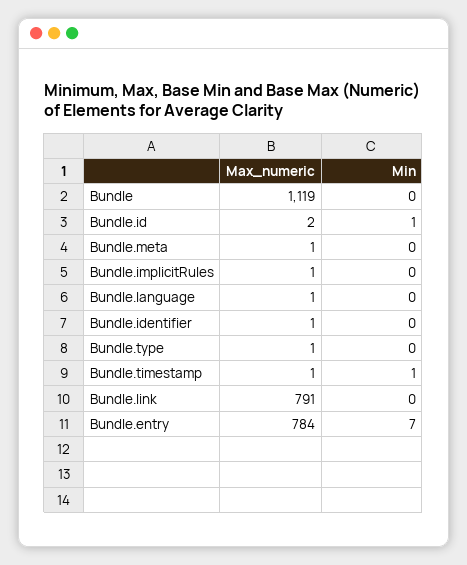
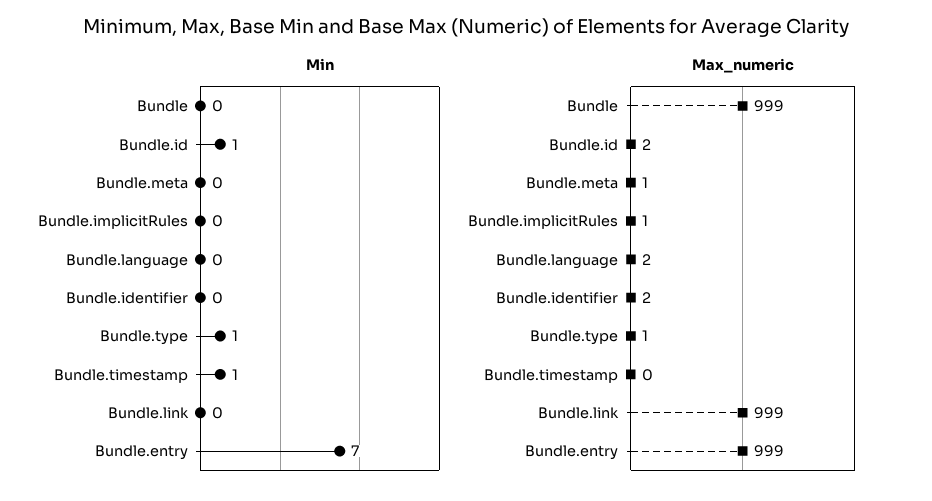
Max_numeric, Bundle: 1119 -> 999
Max_numeric, Bundle.language: 1 -> 2
Max_numeric, Bundle.identifier: 1 -> 2
Min, Bundle.type: 0 -> 1
Max_numeric, Bundle.timestamp: 1 -> 0
Max_numeric, Bundle.link: 791 -> 999
Max_numeric, Bundle.entry: 784 -> 999

